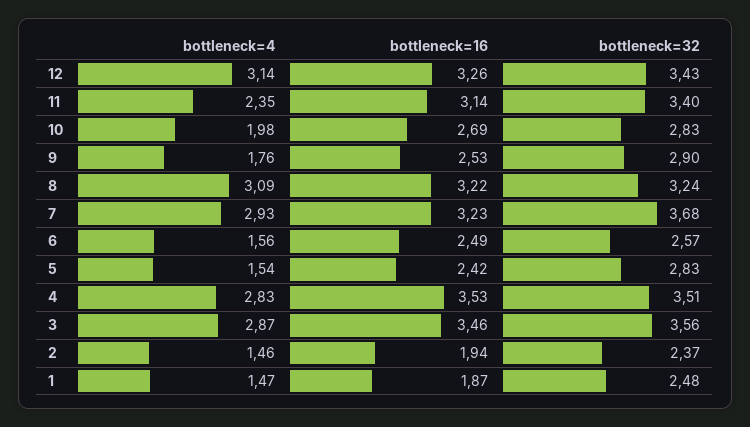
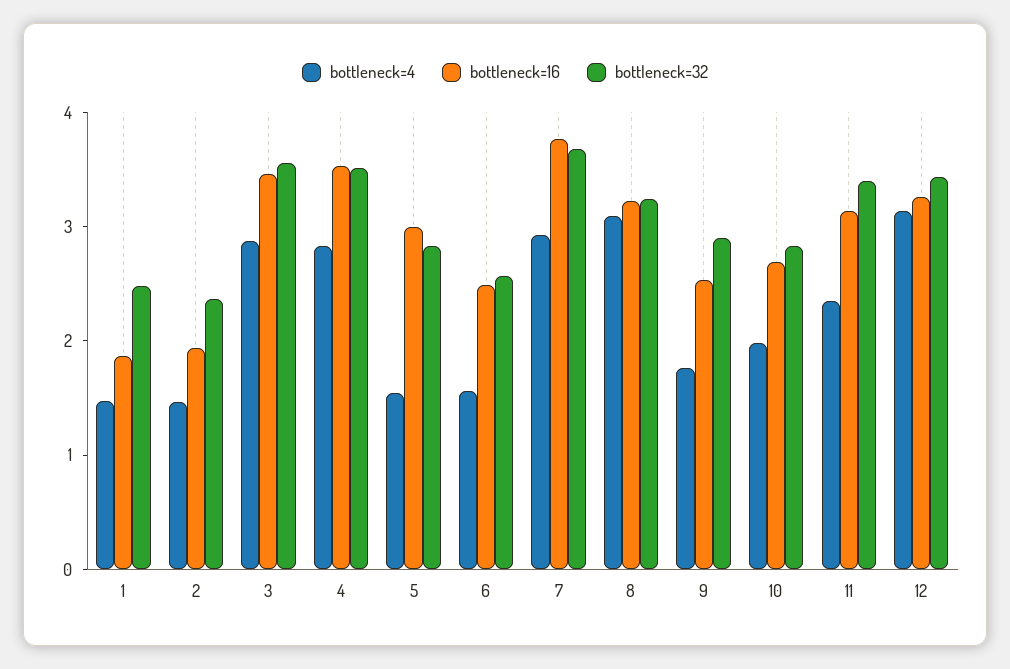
bottleneck=16, 7: 3.23 -> 3.8
bottleneck=16, 5: 2.42 -> 3

